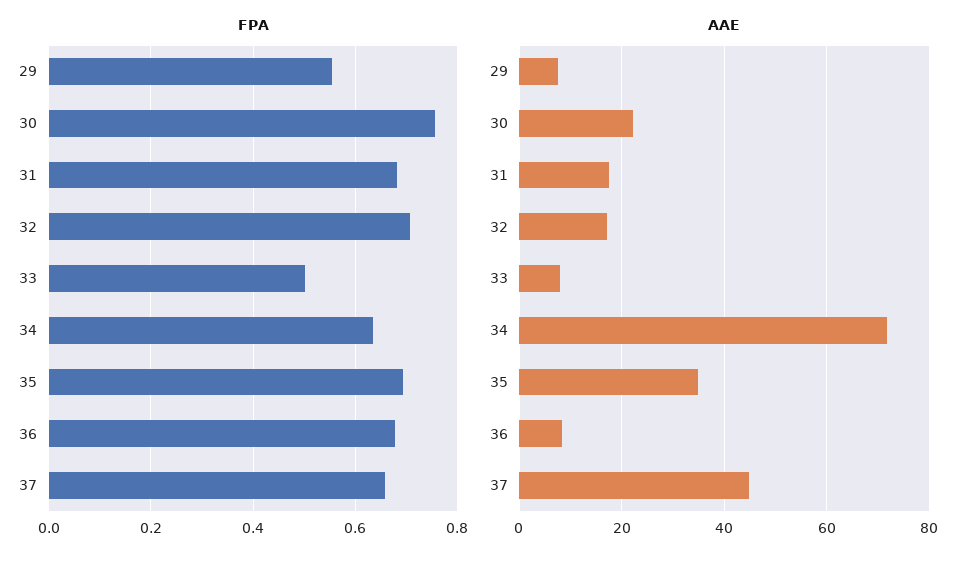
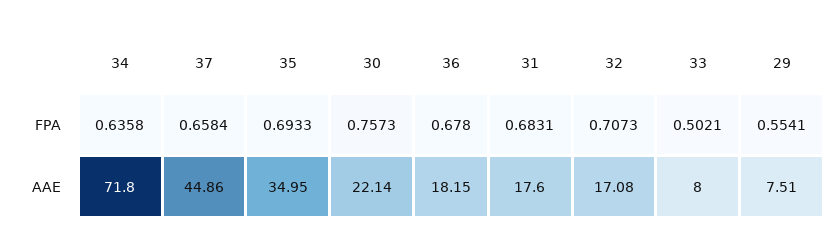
AAE, 36: 8 -> 18.15

